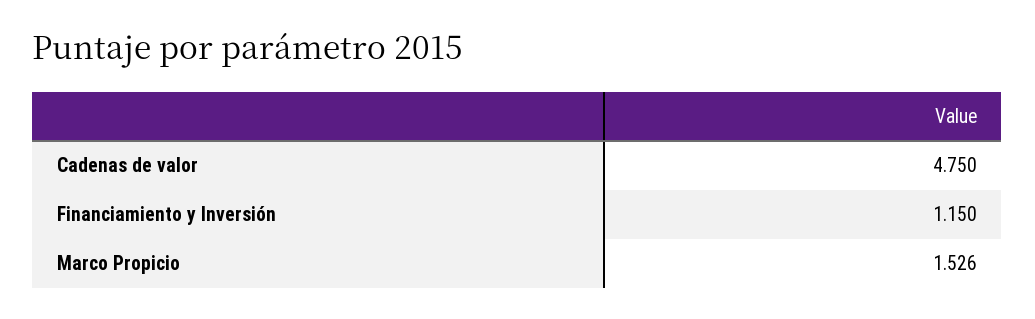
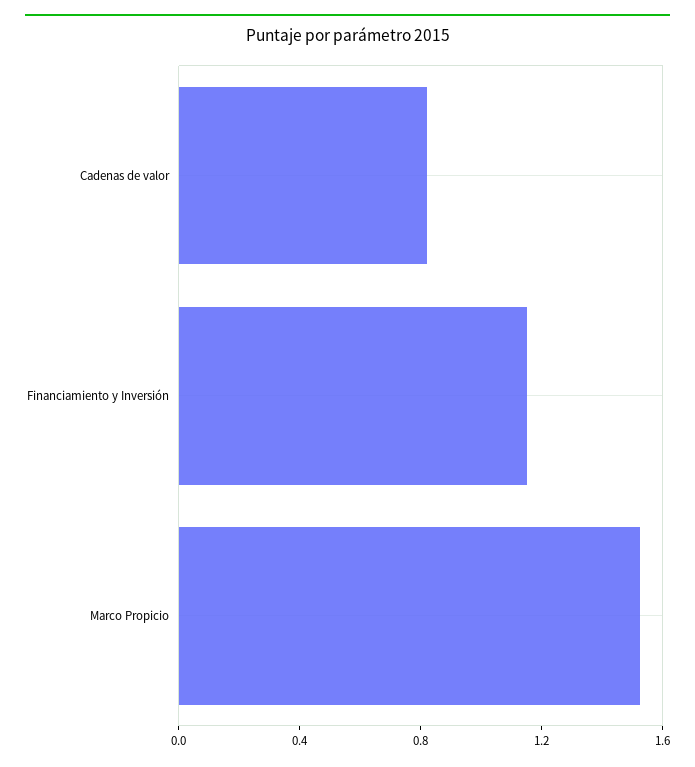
Cadenas de valor: 4.75 -> 0.8

